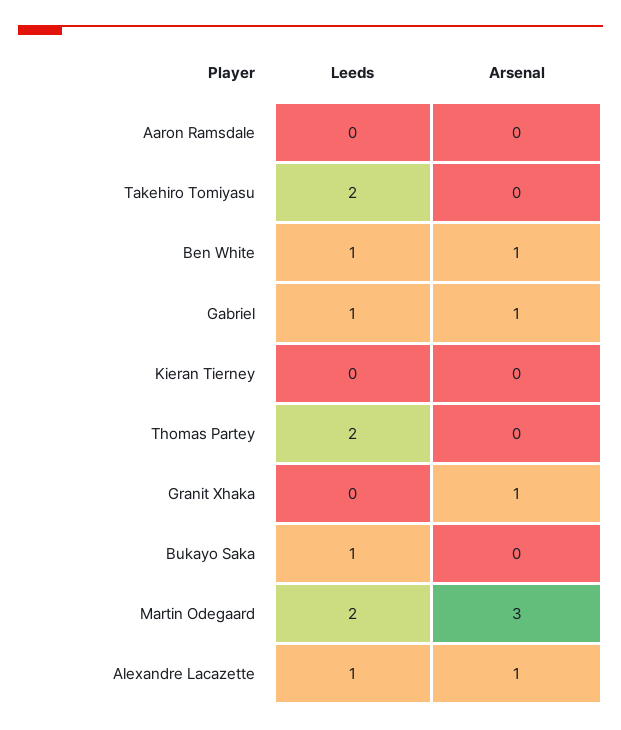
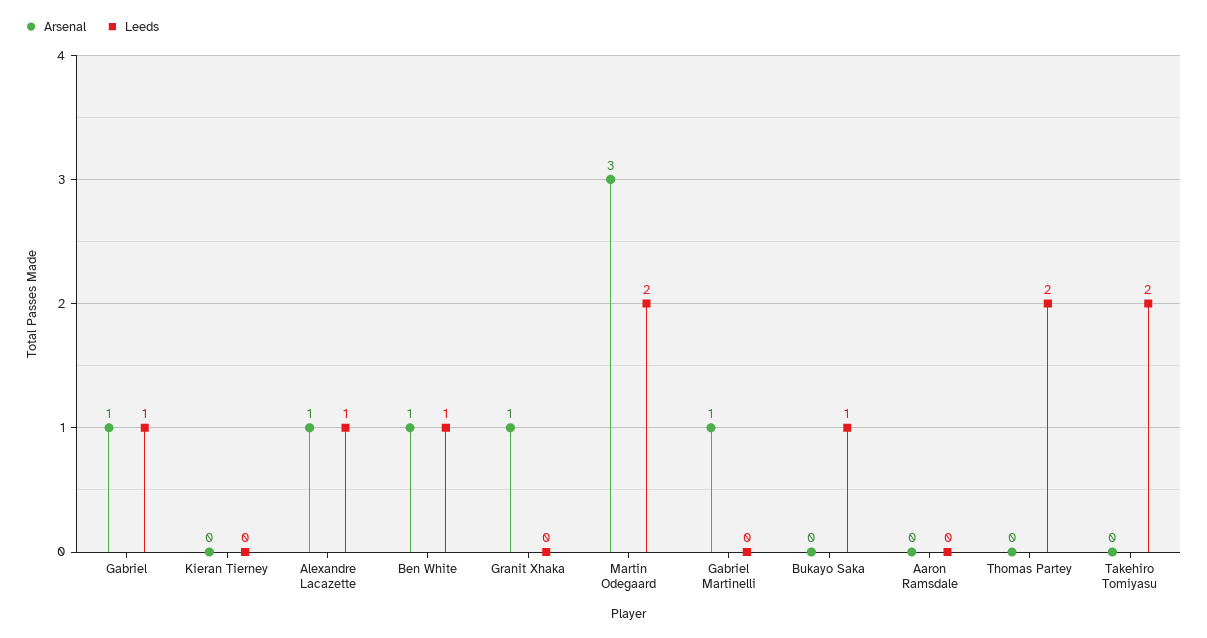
Arsenal, Gabriel Martinelli: none -> 1
Leeds, Gabriel Martinelli: none -> 0

